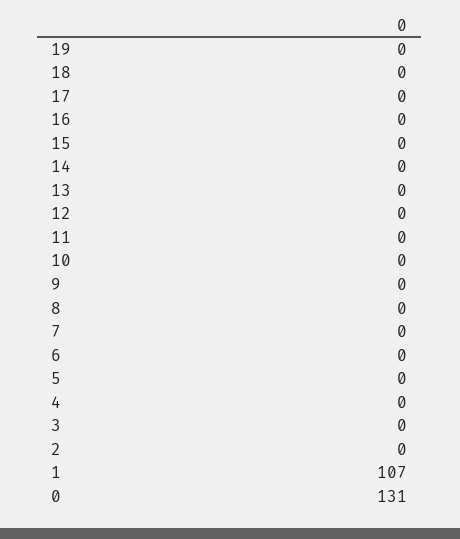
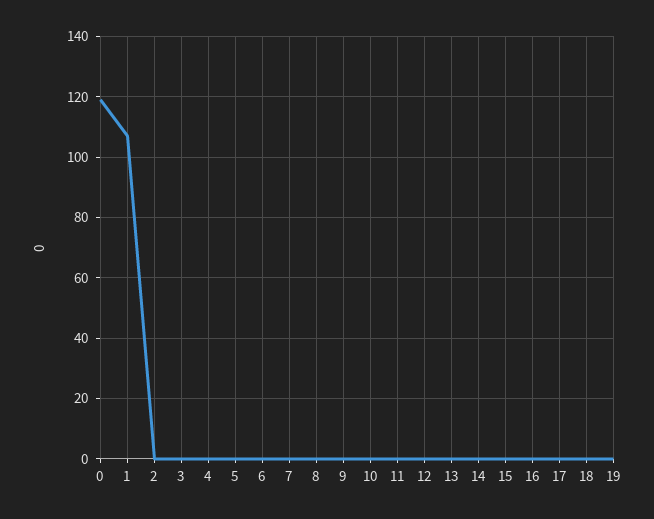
0: 131 -> 120

